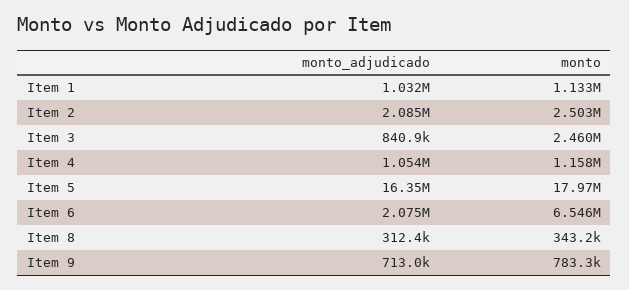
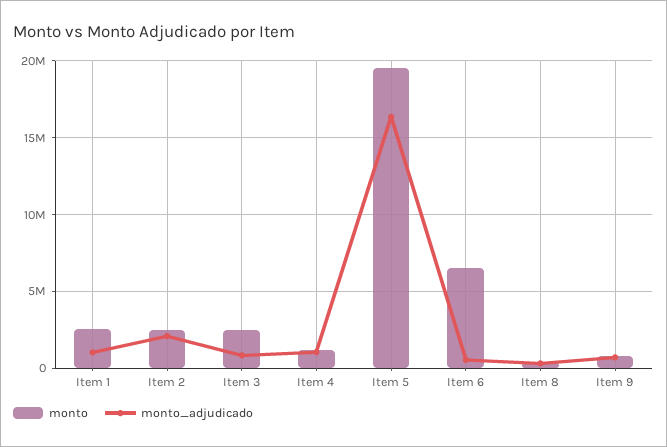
monto, Item 1: 1133000 -> 2500000
monto, Item 5: 17970000 -> 19500000
monto_adjudicado, Item 6: 2075000 -> 500000

